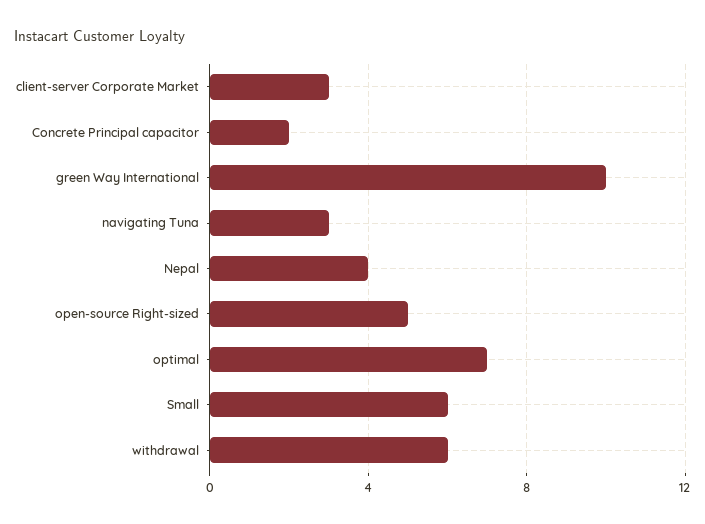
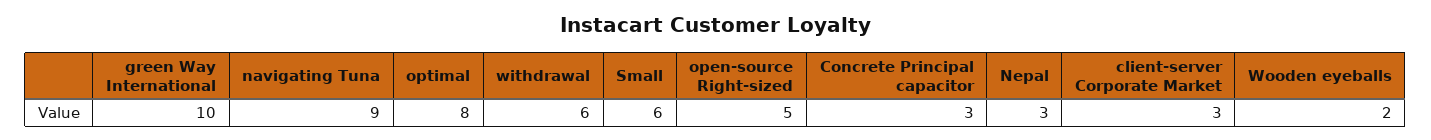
Concrete Principal capacitor: 2 -> 3
navigating Tuna: 3 -> 9
Nepal: 4 -> 3
optimal: 7 -> 8
Wooden eyeballs: none -> 2

